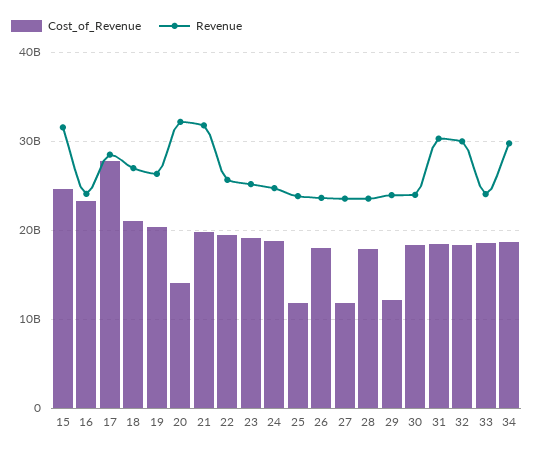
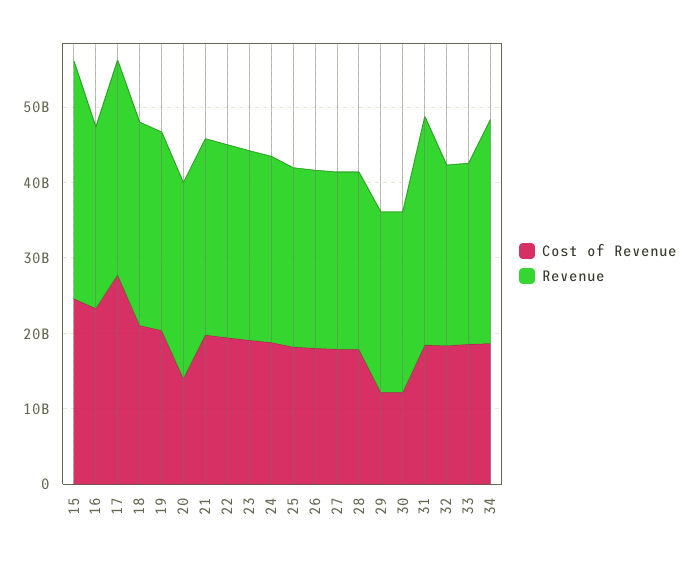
Revenue, 20: 32000000000 -> 26000000000
Revenue, 21: 32000000000 -> 26000000000
Cost_of_Revenue, 25: 12000000000 -> 18000000000
Cost_of_Revenue, 27: 12000000000 -> 18000000000
Cost_of_Revenue, 30: 18000000000 -> 12000000000
Revenue, 32: 30000000000 -> 24000000000

